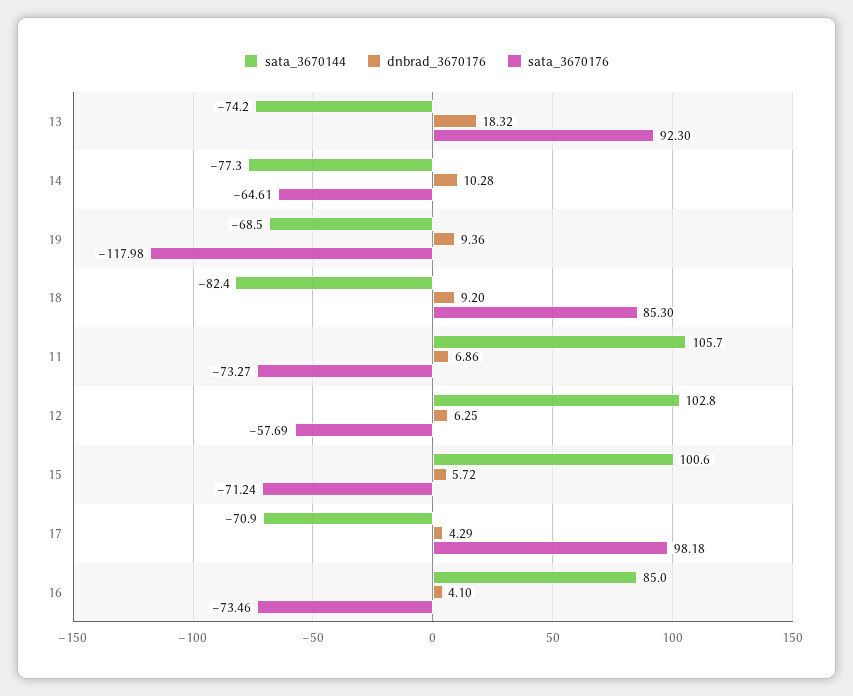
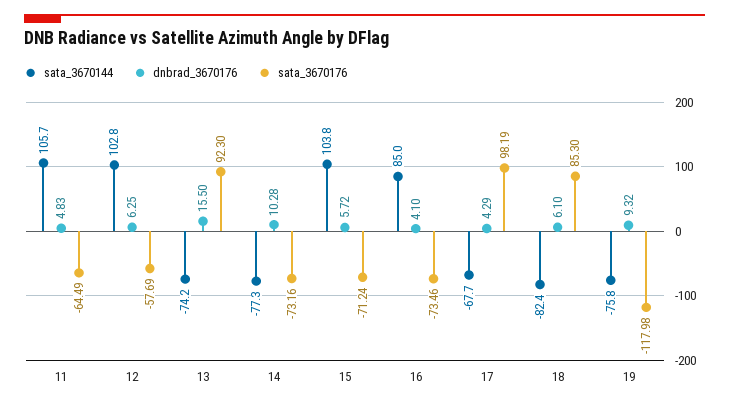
dnbrad_3670176, 13: 18.32 -> 15.5
sata_3670176, 14: -64.61 -> -73.16
sata_3670144, 19: -68.5 -> -75.8
dnbrad_3670176, 19: 9.36 -> 9.32
dnbrad_3670176, 18: 9.2 -> 6.1
dnbrad_3670176, 11: 6.86 -> 4.83
sata_3670176, 11: -73.27 -> -64.49
sata_3670144, 15: 100.6 -> 103.8
sata_3670144, 17: -70.9 -> -67.7
sata_3670176, 17: 98.18 -> 98.19

